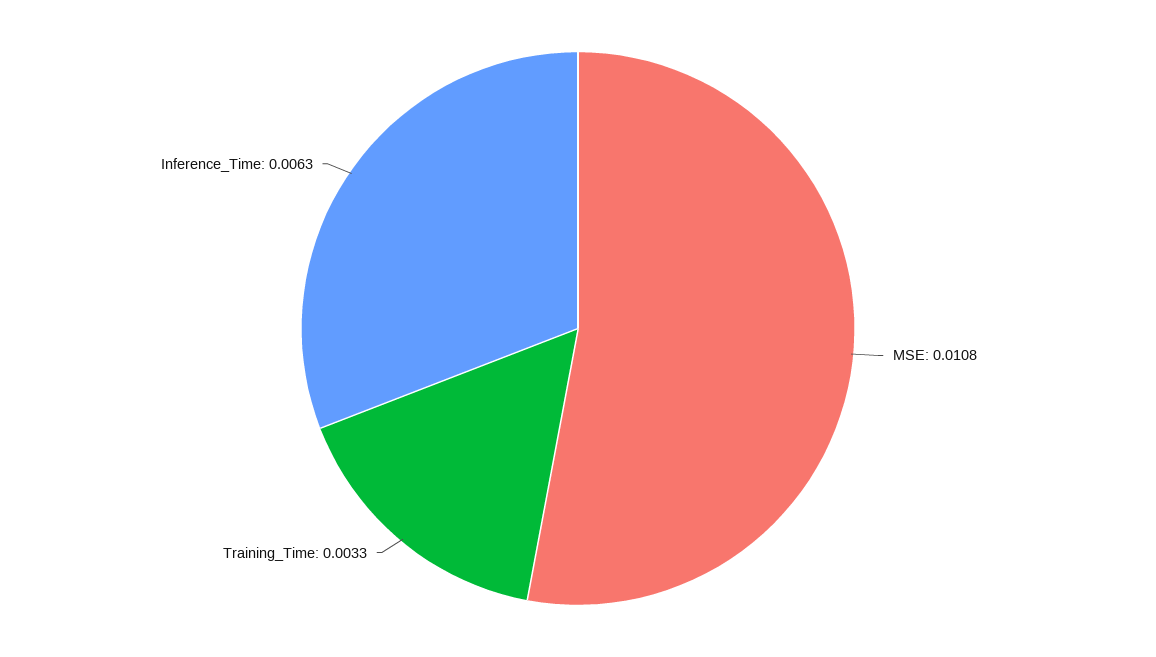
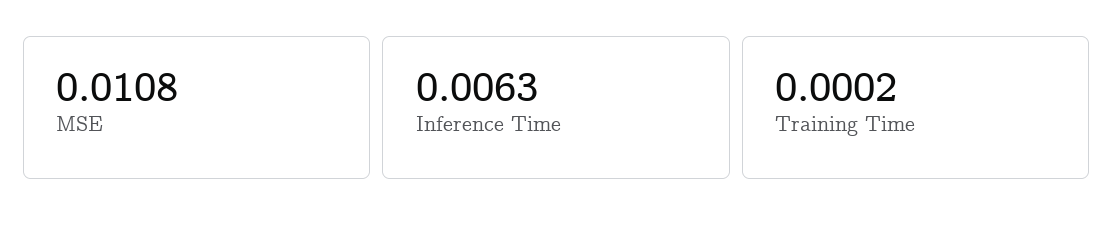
Training_Time: 0.0033 -> 0.0002

